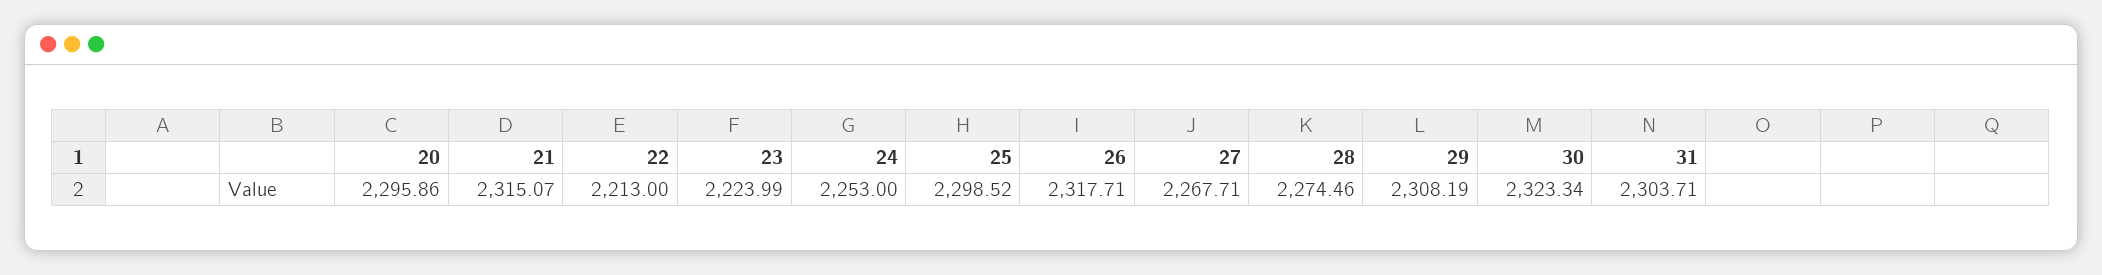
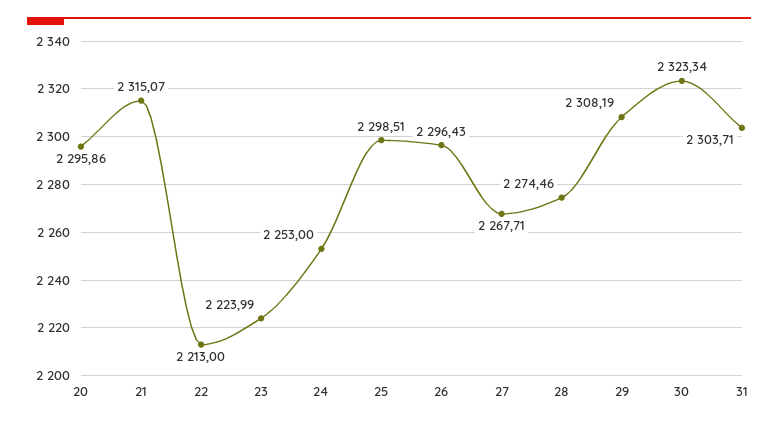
25: 2298.52 -> 2298.51
26: 2317.71 -> 2296.43

